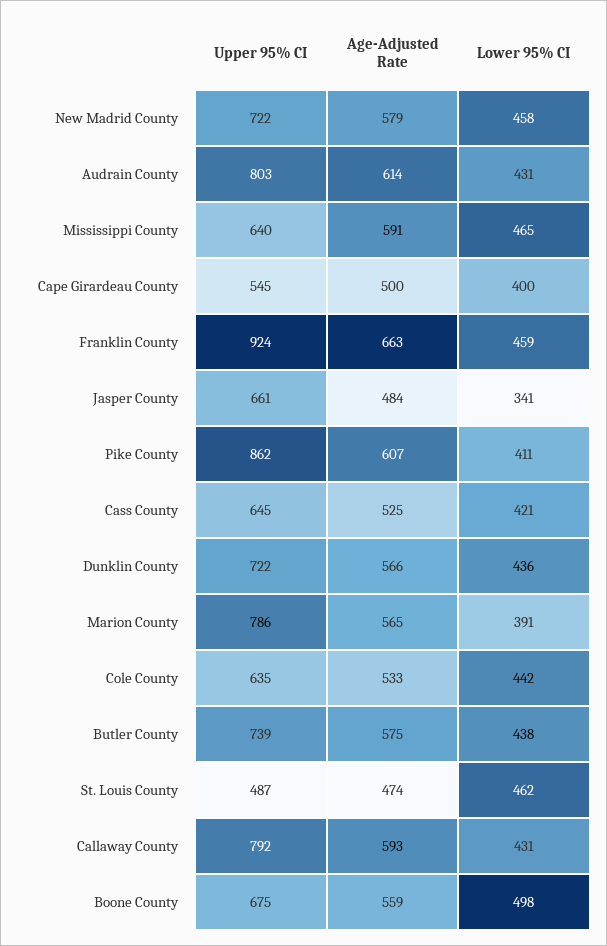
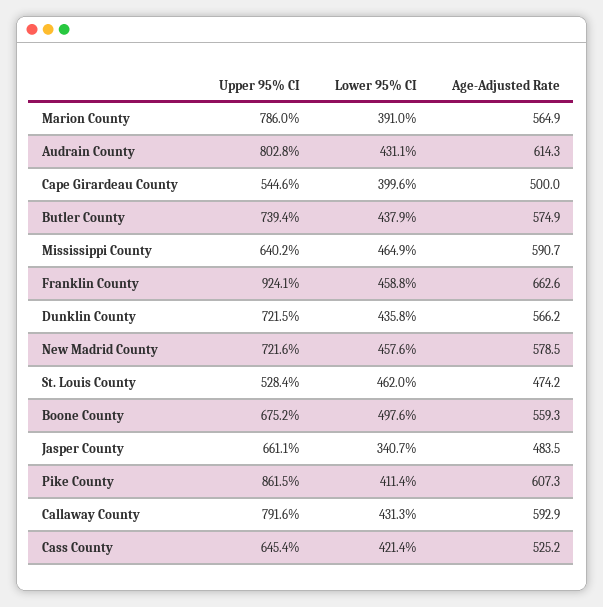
Upper 95% CI, Cole County: 635 -> none
Age-Adjusted Rate, Cole County: 533 -> none
Lower 95% CI, Cole County: 442 -> none
Upper 95% CI, St. Louis County: 487 -> 528.4

